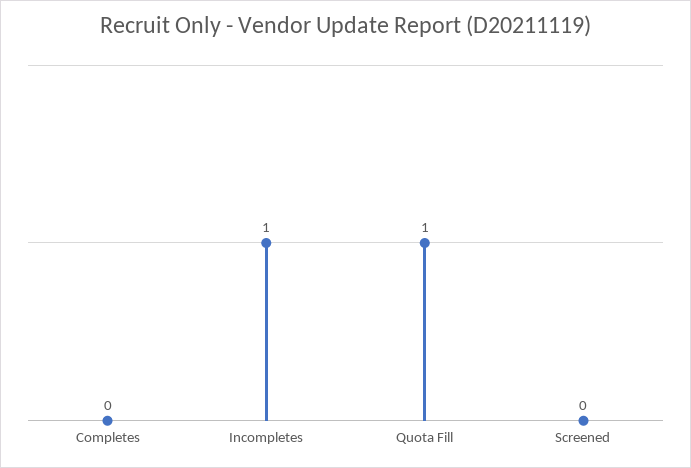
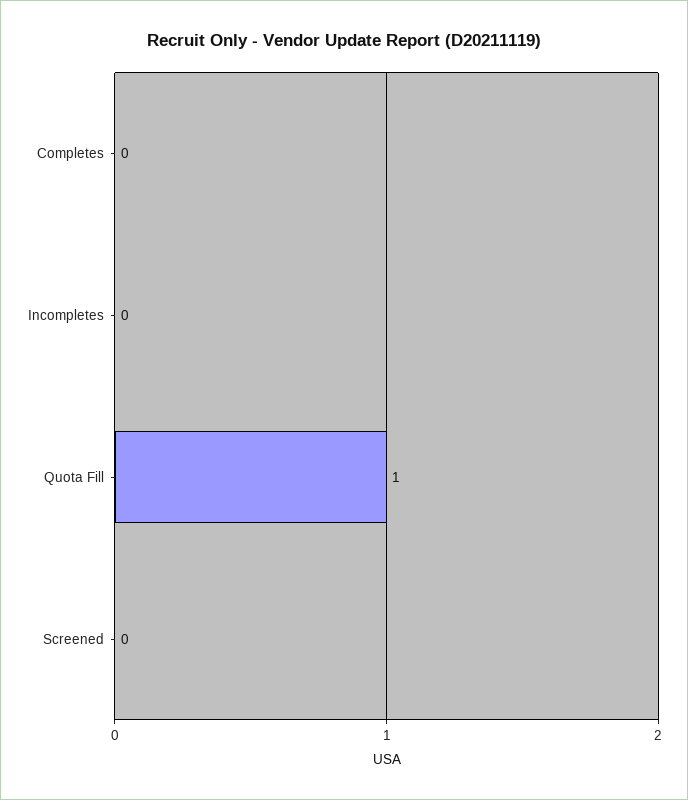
Incompletes: 1 -> 0

